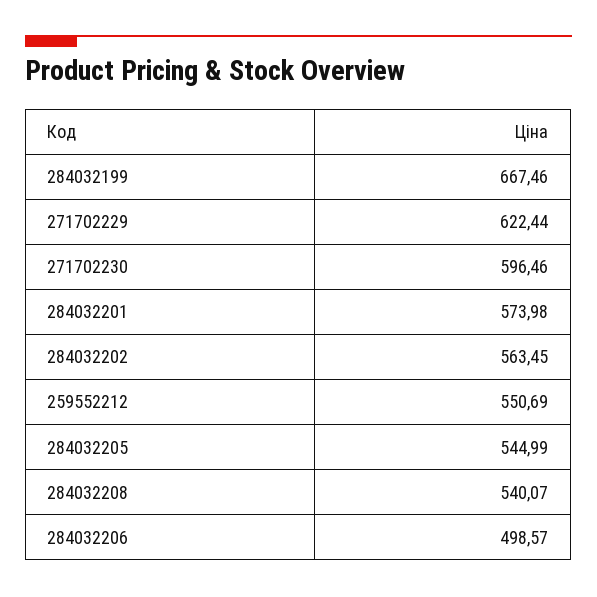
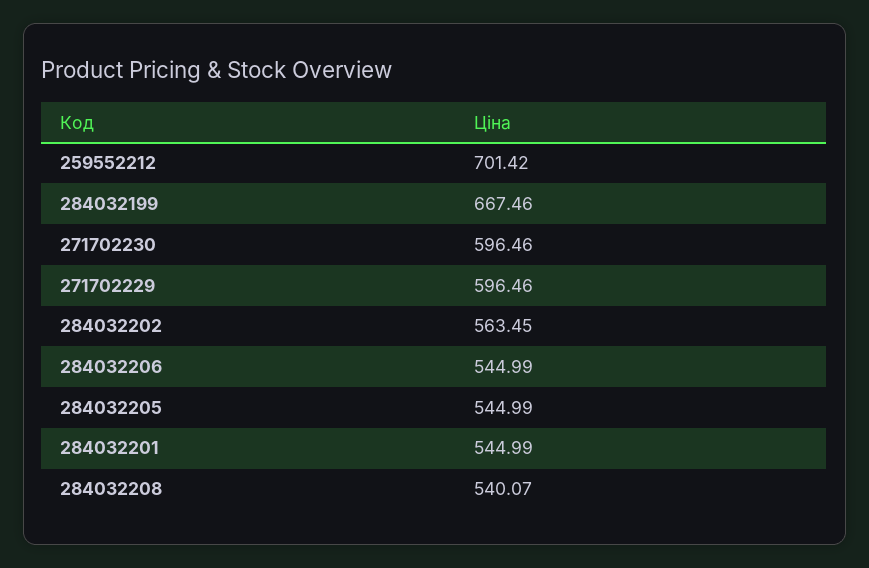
271702229: 622.44 -> 596.46
284032201: 573.98 -> 544.99
259552212: 550.69 -> 701.42
284032206: 498.57 -> 544.99

